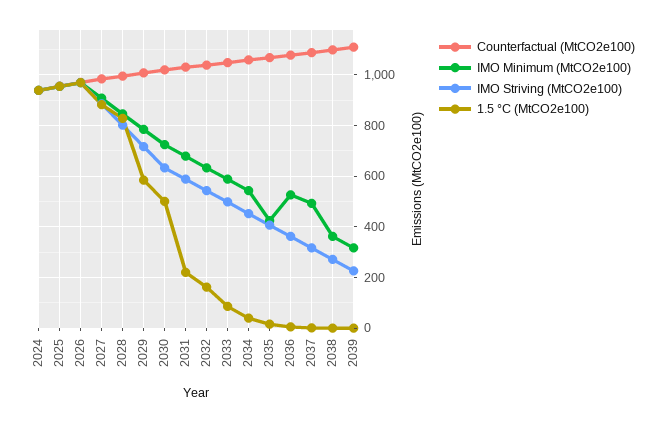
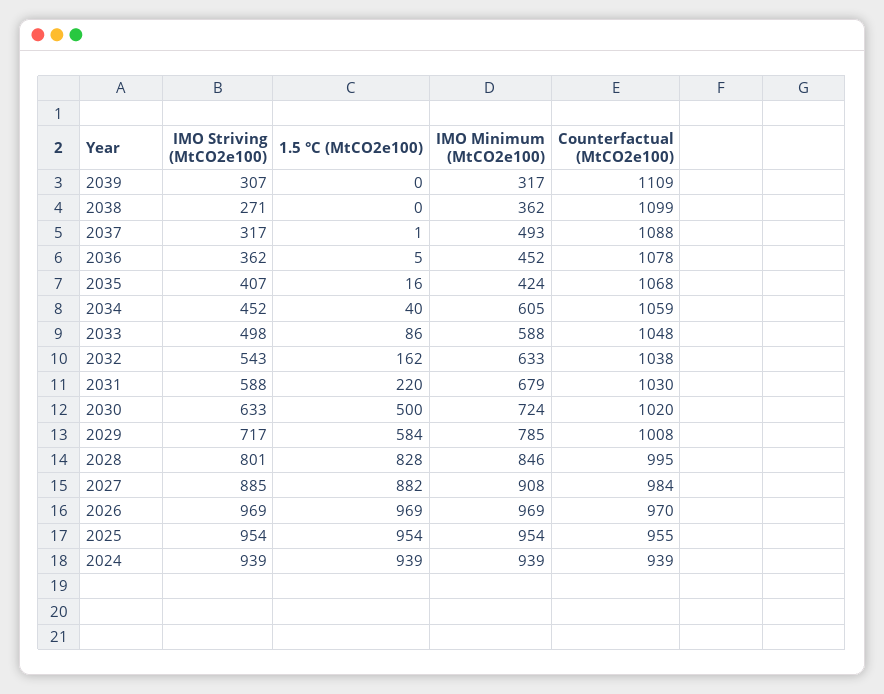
IMO Minimum (MtCO2e100), 2034: 550 -> 605
IMO Minimum (MtCO2e100), 2036: 525 -> 452
IMO Striving (MtCO2e100), 2039: 225 -> 307

